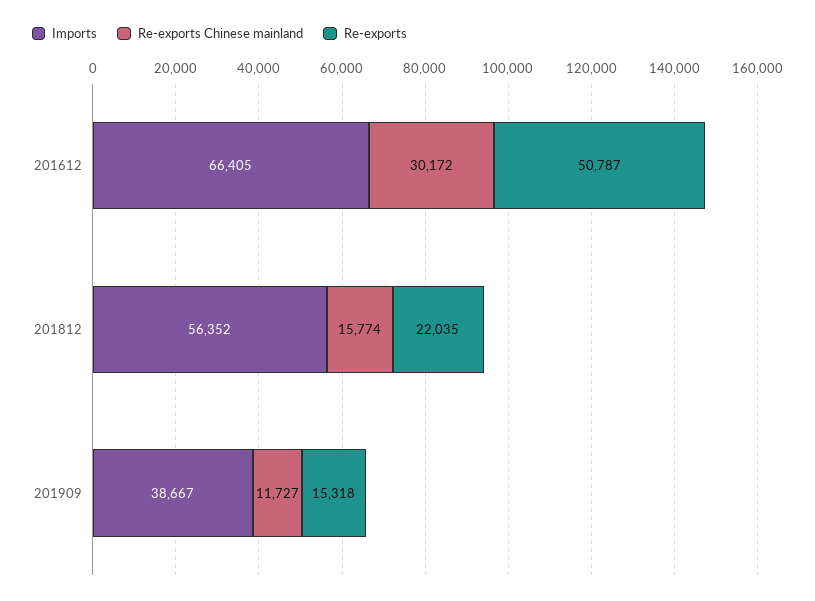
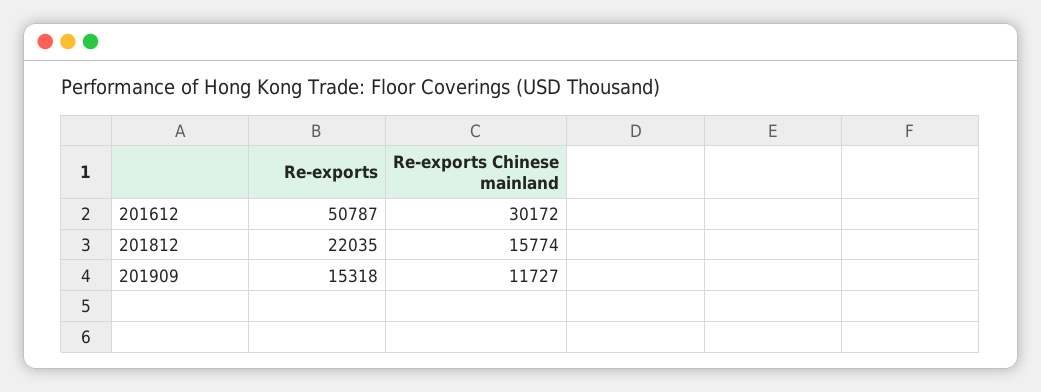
Imports, 201612: 66405 -> none
Imports, 201812: 56352 -> none
Imports, 201909: 38667 -> none

